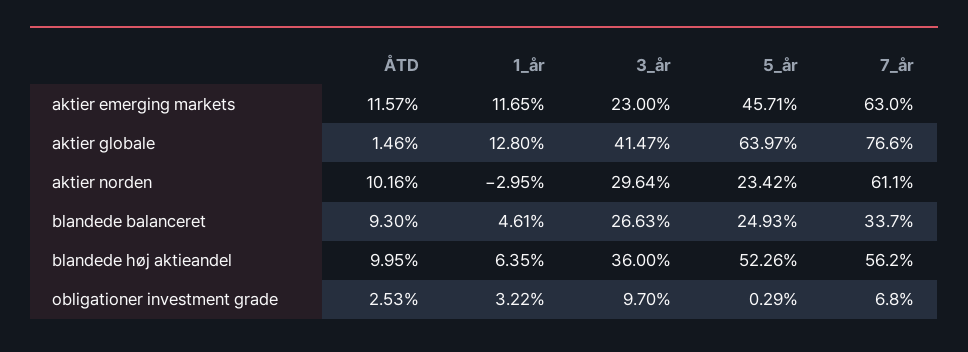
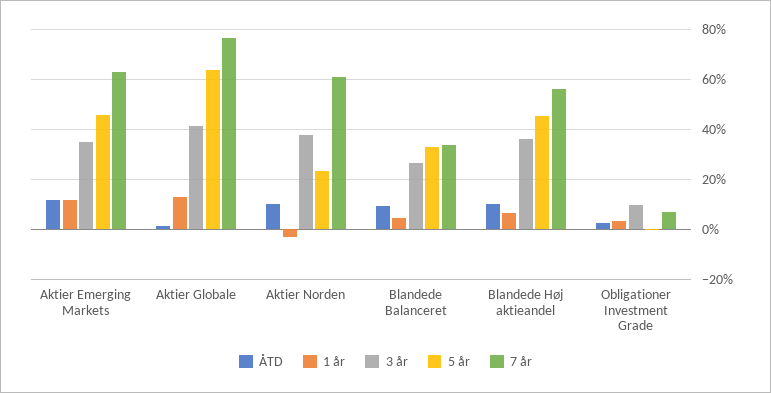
3_år, aktier emerging markets: 23 -> 35
3_år, aktier norden: 29.64 -> 37.5
5_år, blandede balanceret: 24.93 -> 32.5
5_år, blandede høj aktieandel: 52.26 -> 45

